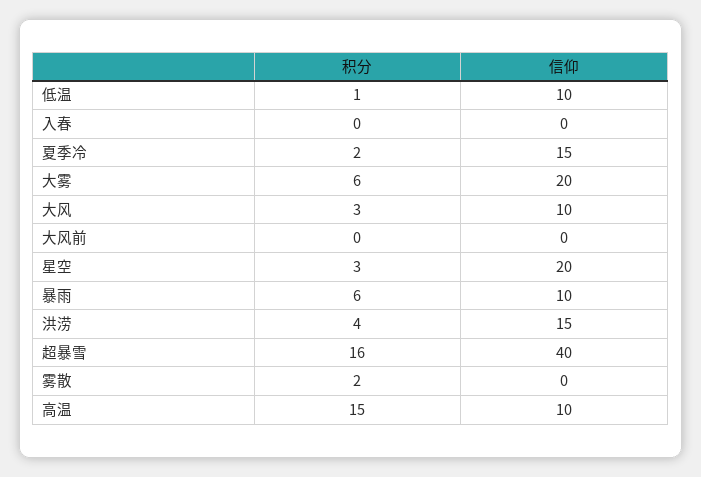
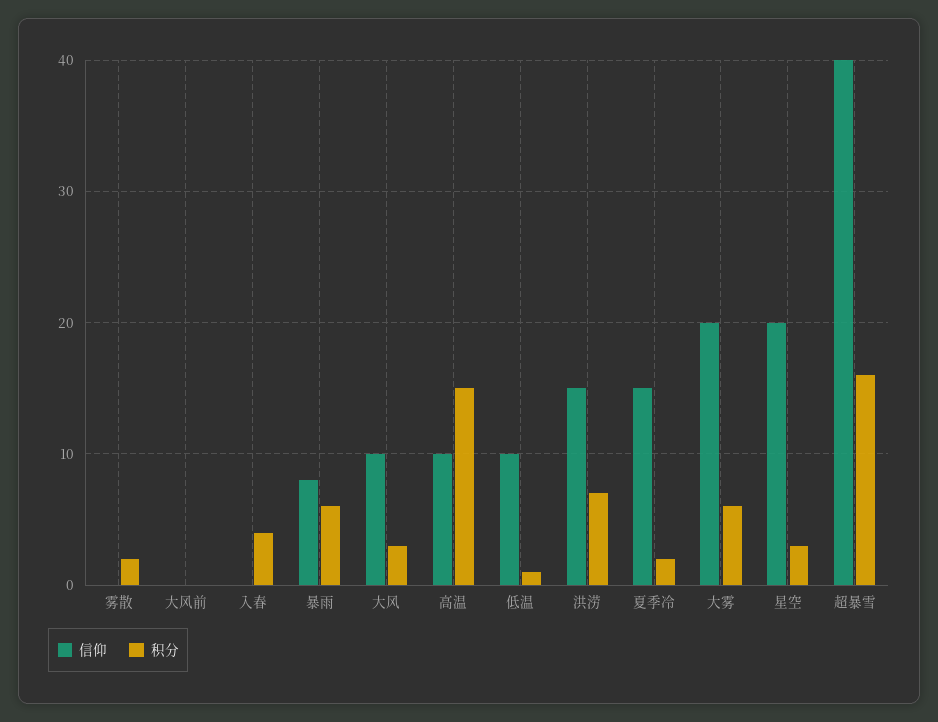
积分, 入春: 0 -> 4
信仰, 暴雨: 10 -> 8
积分, 洪涝: 4 -> 7

